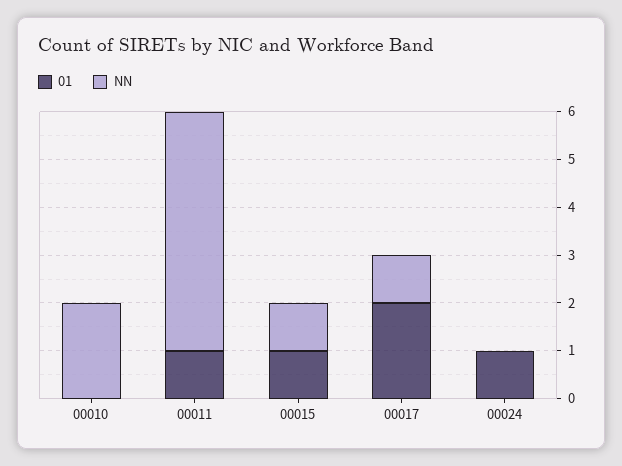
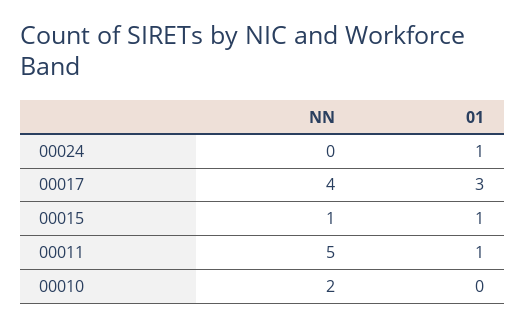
01, 00017: 2 -> 3
NN, 00017: 1 -> 4

